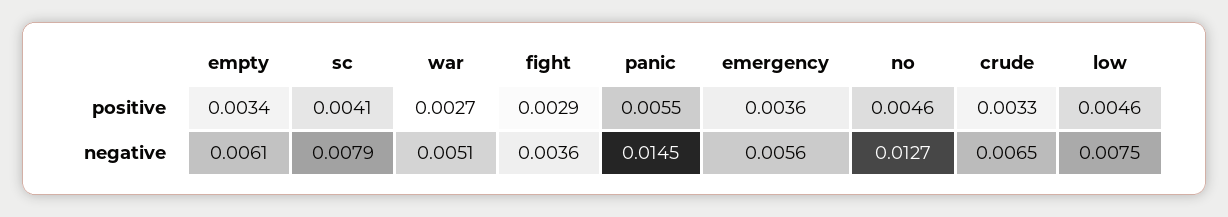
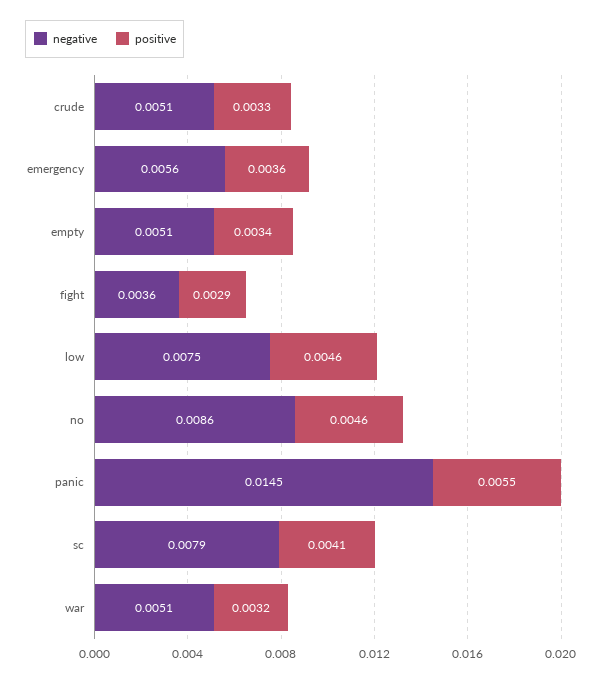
positive, war: 0.0027 -> 0.0032
negative, empty: 0.0061 -> 0.0051
negative, no: 0.0127 -> 0.0086
negative, crude: 0.0065 -> 0.0051

